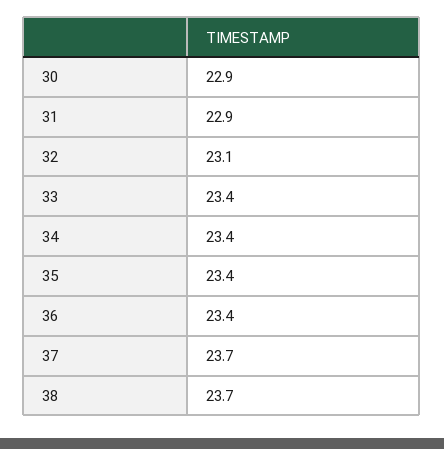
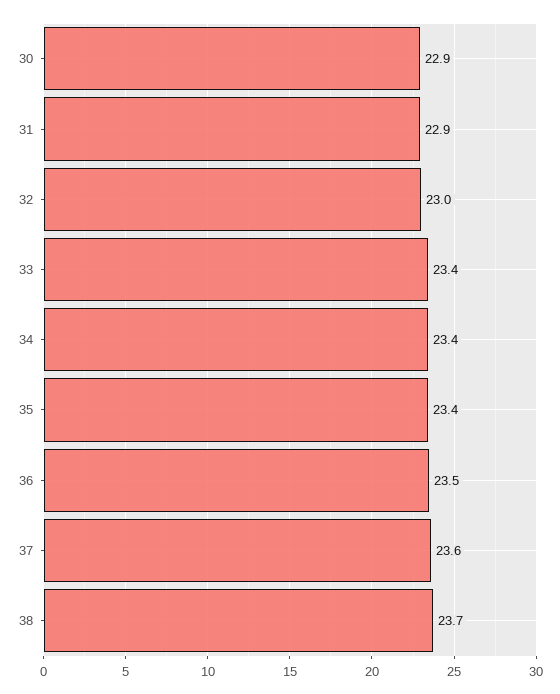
32: 23.1 -> 23
36: 23.4 -> 23.5
37: 23.7 -> 23.6

